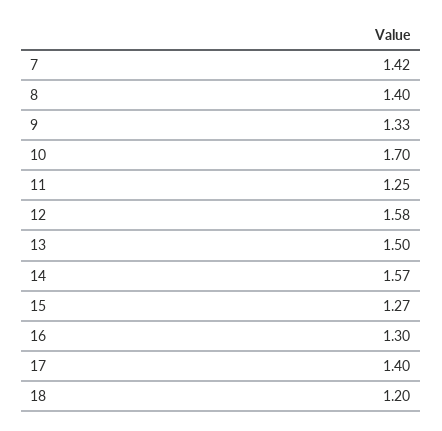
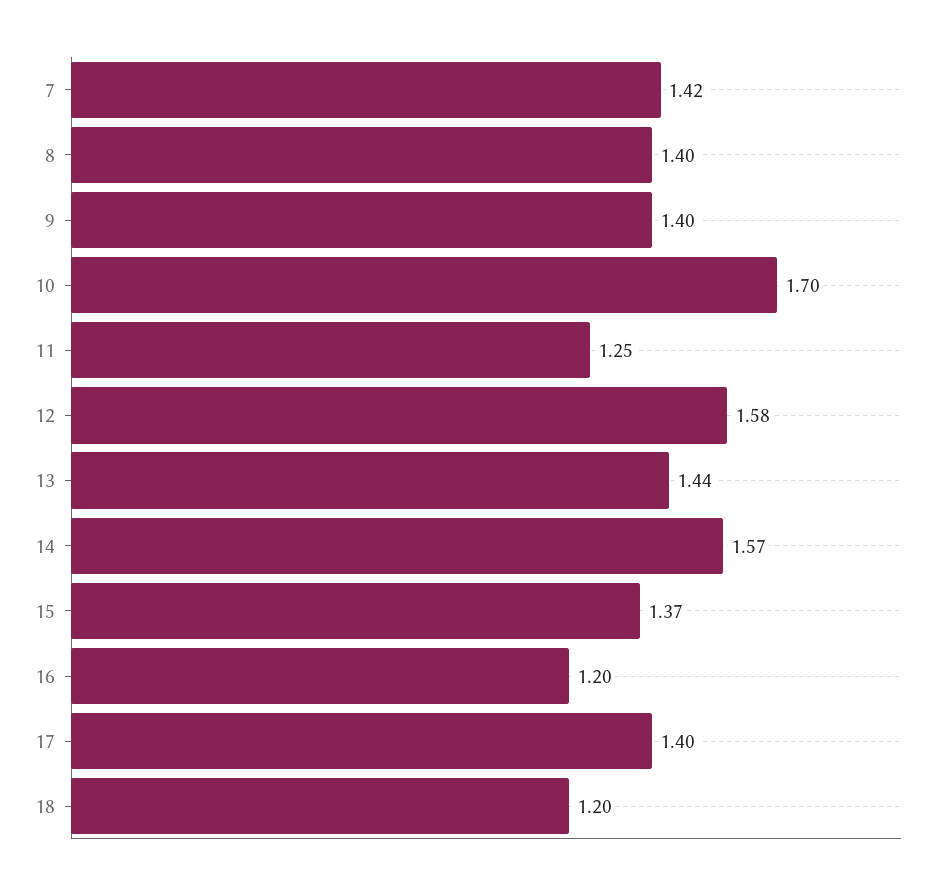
9: 1.33 -> 1.4
13: 1.5 -> 1.44
15: 1.27 -> 1.37
16: 1.3 -> 1.2

